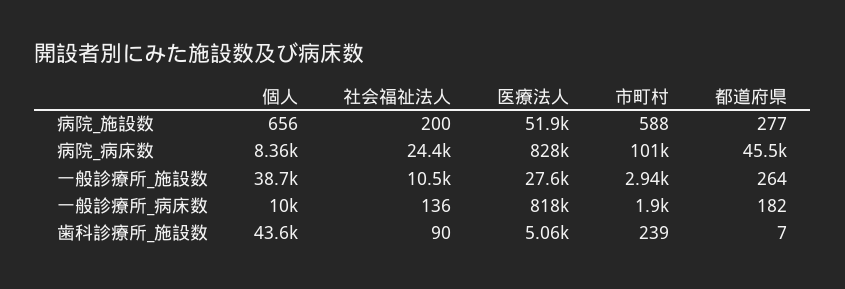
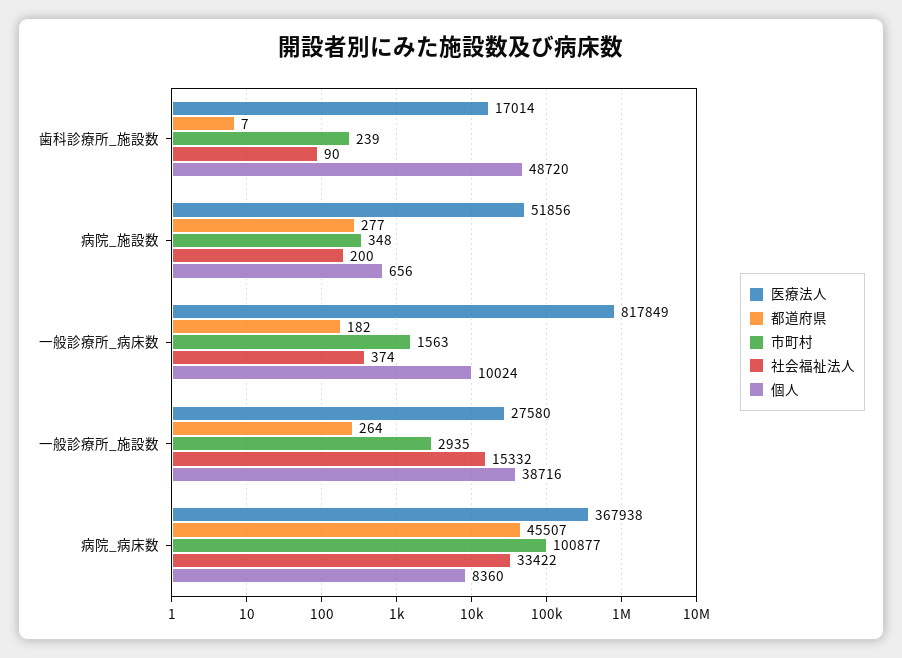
市町村, 病院_施設数: 588 -> 348
社会福祉法人, 病院_病床数: 24400 -> 33422
医療法人, 病院_病床数: 828000 -> 367938
社会福祉法人, 一般診療所_施設数: 10500 -> 15332
社会福祉法人, 一般診療所_病床数: 136 -> 374
市町村, 一般診療所_病床数: 1900 -> 1563
個人, 歯科診療所_施設数: 43600 -> 48720
医療法人, 歯科診療所_施設数: 5060 -> 17014

